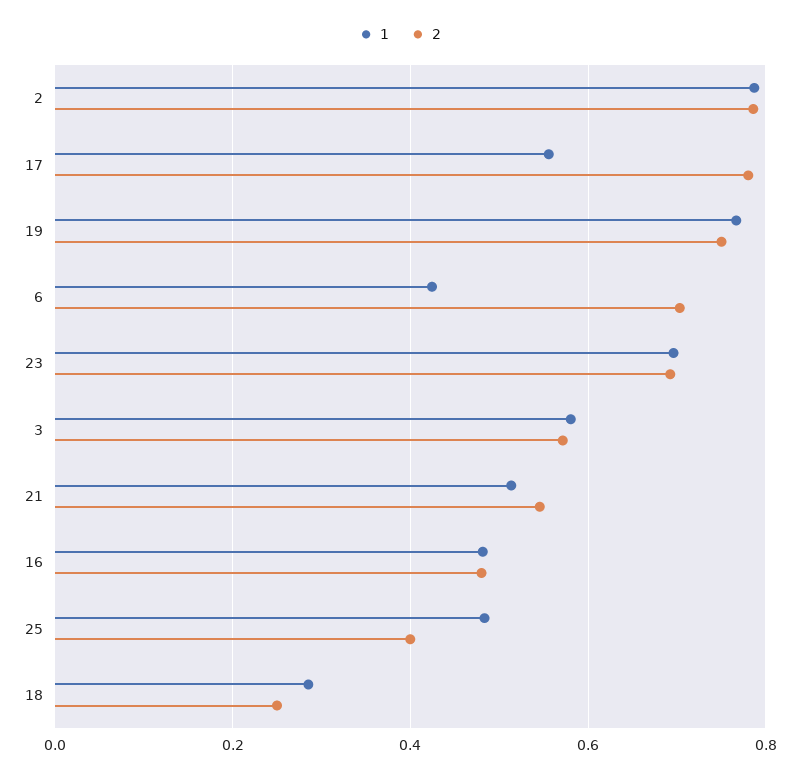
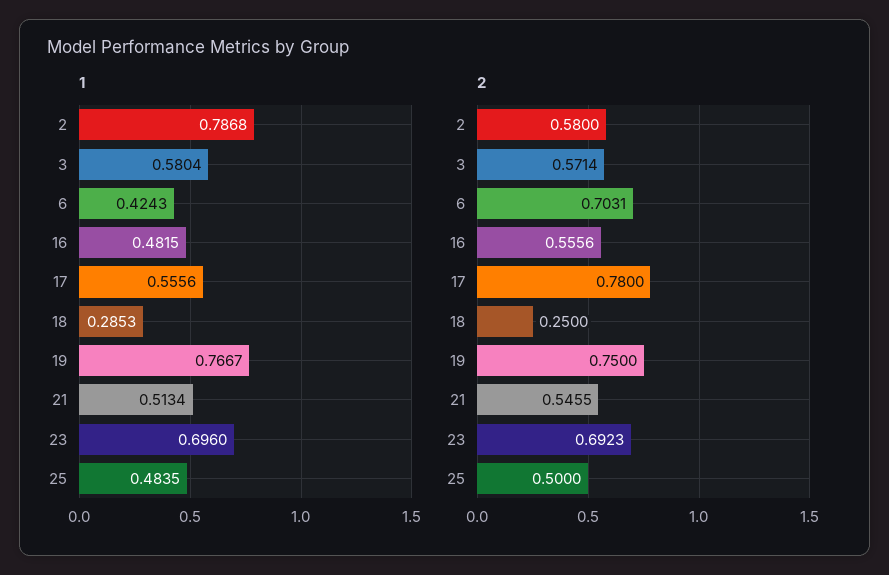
2, 2: 0.78 -> 0.58
2, 16: 0.48 -> 0.5556
2, 25: 0.4 -> 0.5

